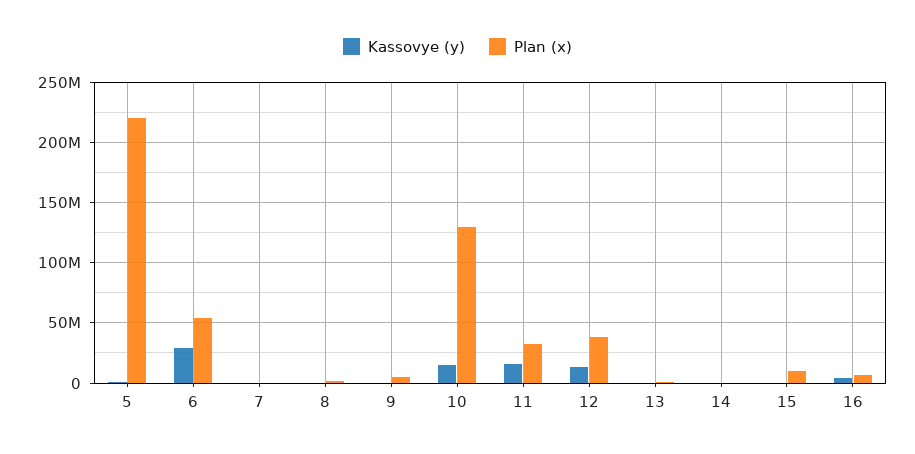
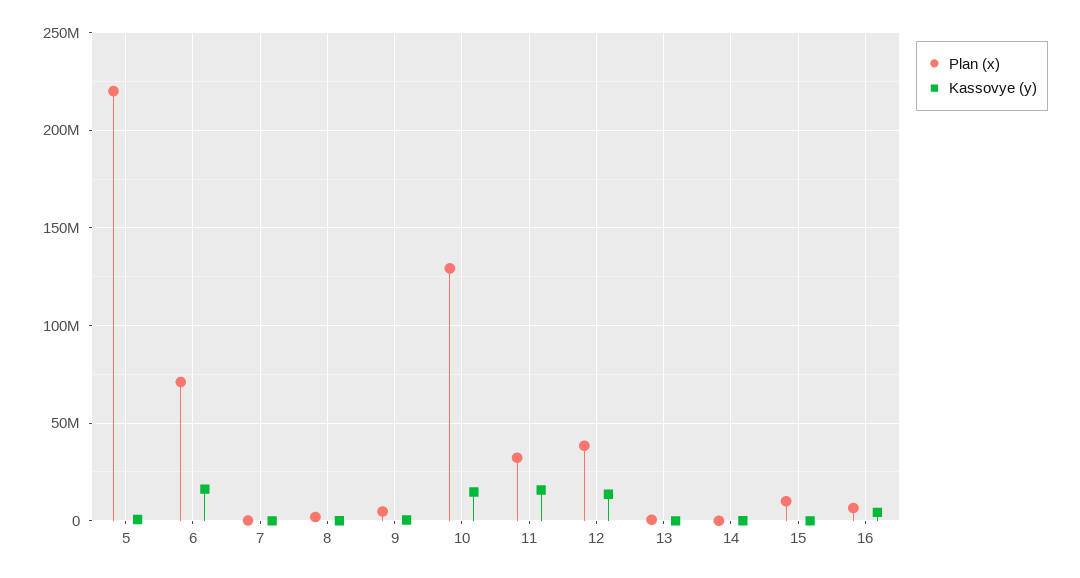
Kassovye (y), 6: 30000000 -> 15000000
Plan (x), 6: 55000000 -> 70000000

